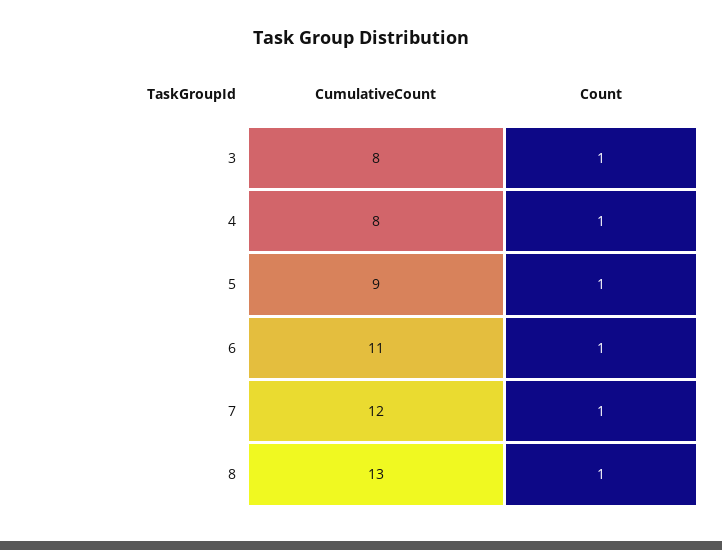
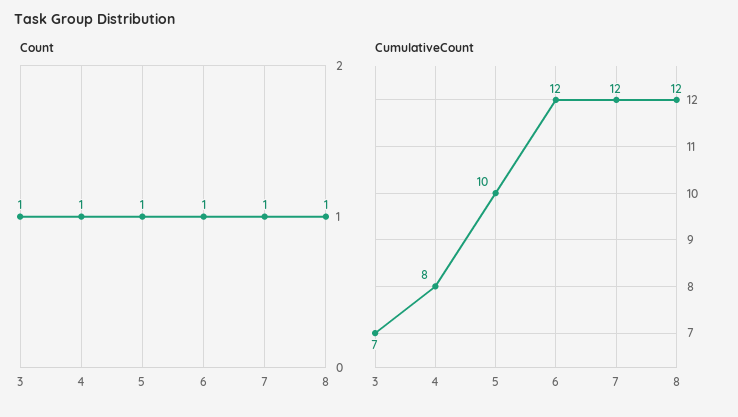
CumulativeCount, 3: 8 -> 7
CumulativeCount, 5: 9 -> 10
CumulativeCount, 6: 11 -> 12
CumulativeCount, 8: 13 -> 12

